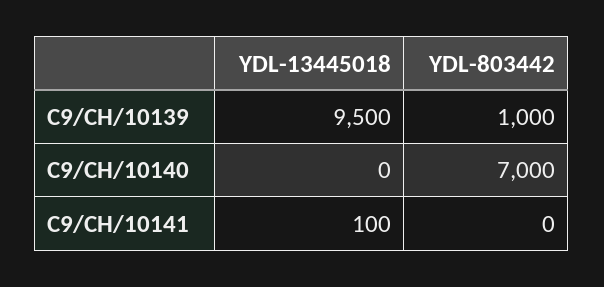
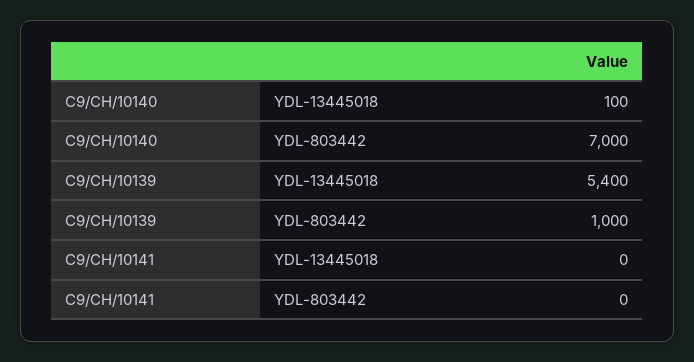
YDL-13445018, C9/CH/10139: 9500 -> 5400
YDL-13445018, C9/CH/10140: 0 -> 100
YDL-13445018, C9/CH/10141: 100 -> 0

